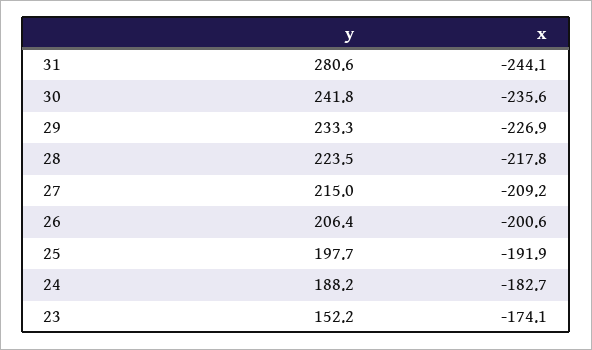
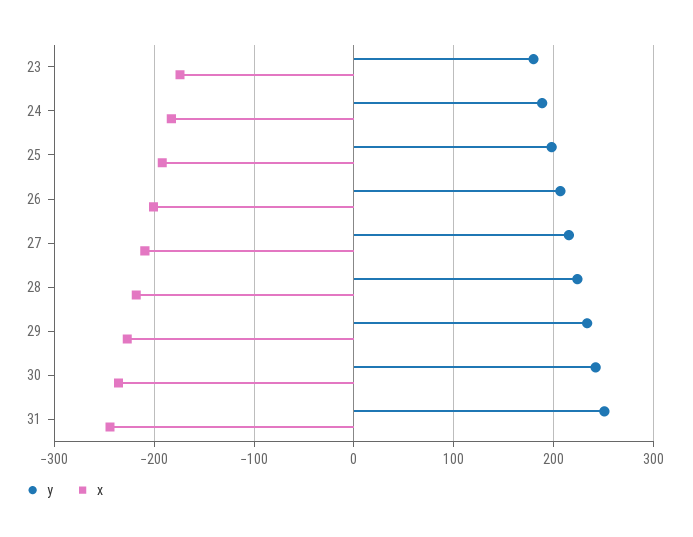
y, 31: 280.6 -> 250
y, 23: 152.2 -> 180

